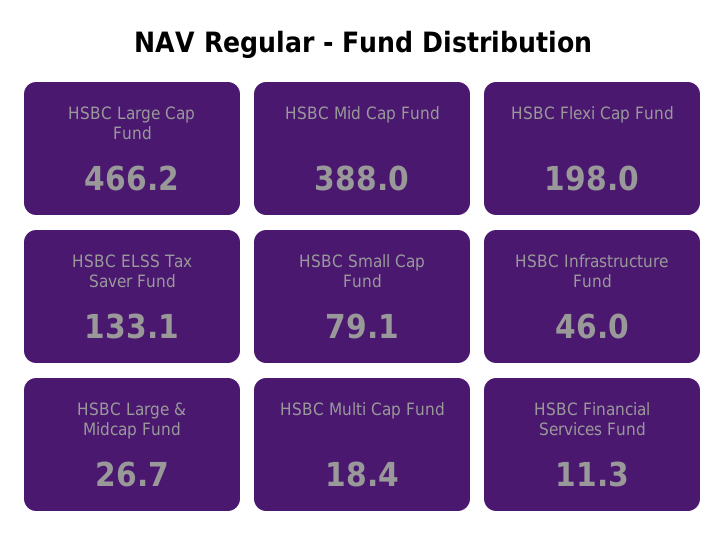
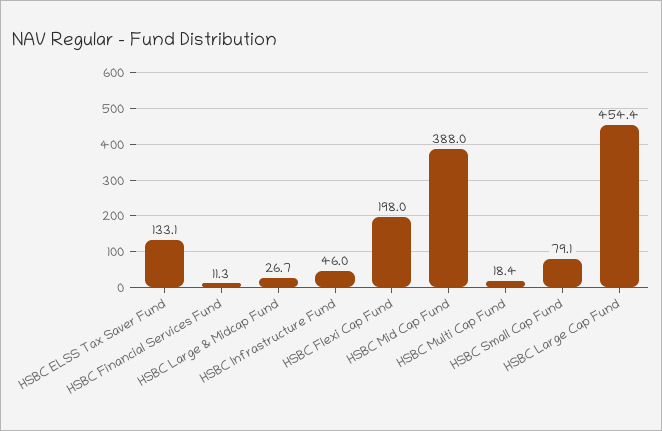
HSBC Large Cap Fund: 466.2 -> 454.4

